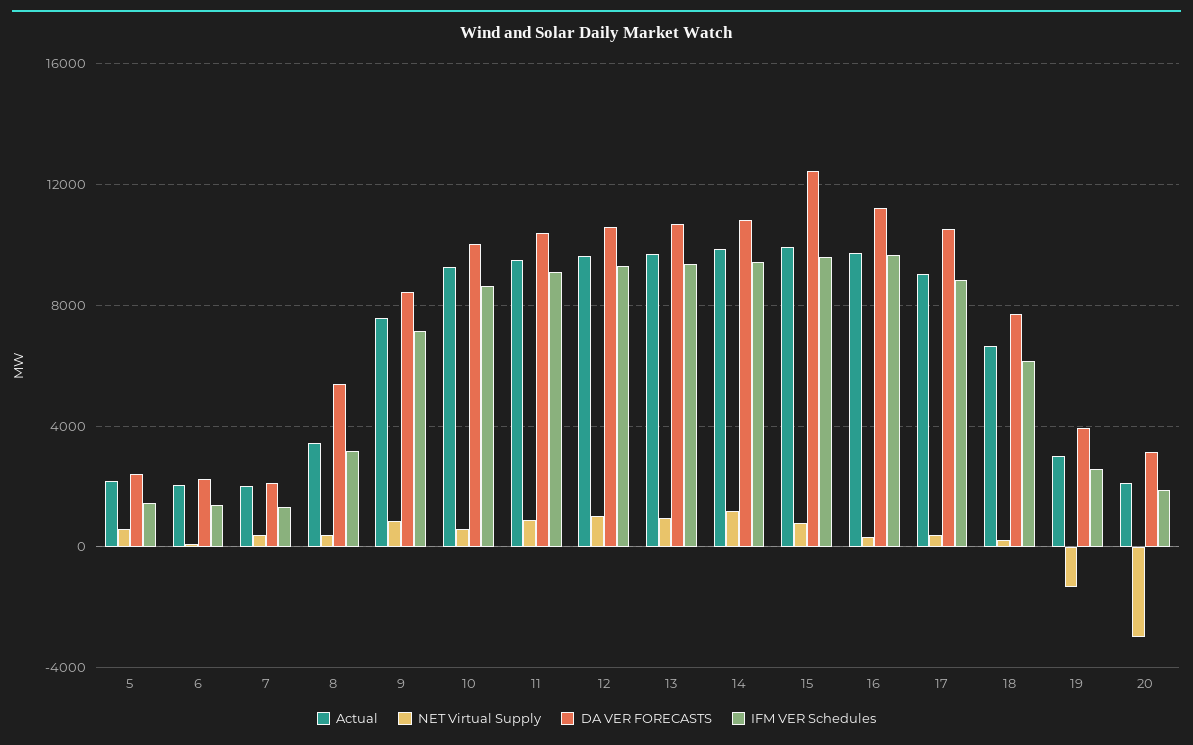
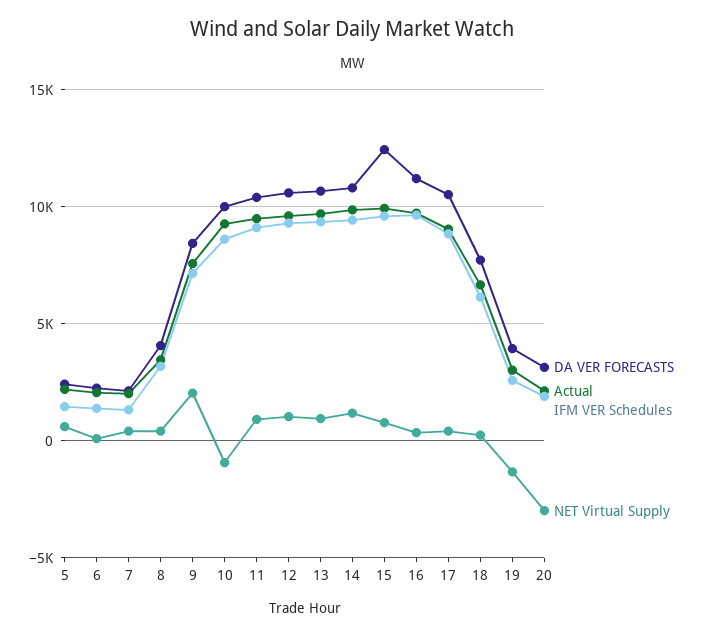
DA VER FORECASTS, 8: 5500 -> 4000
NET Virtual Supply, 9: 1000 -> 2000
NET Virtual Supply, 10: 500 -> -1000

